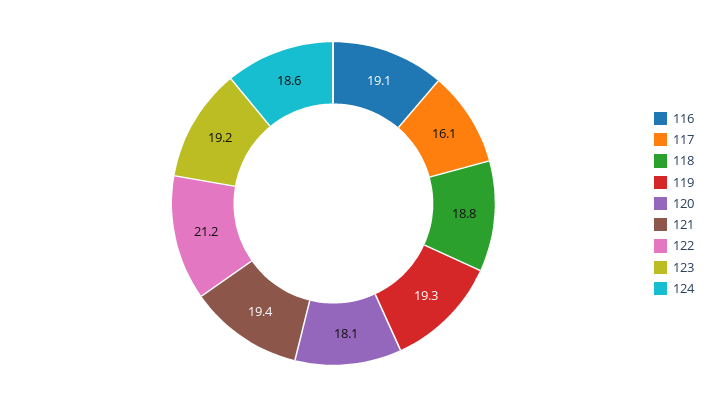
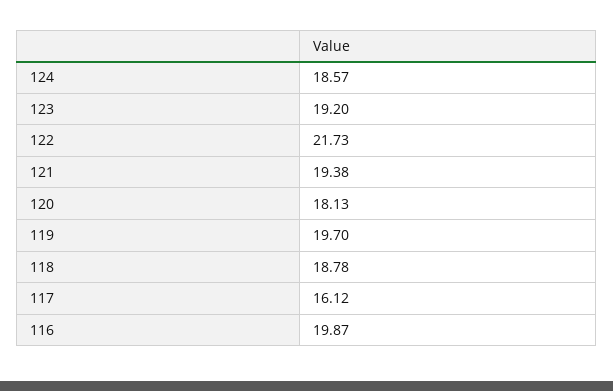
116: 19.1 -> 19.87
119: 19.3 -> 19.7
122: 21.2 -> 21.73

